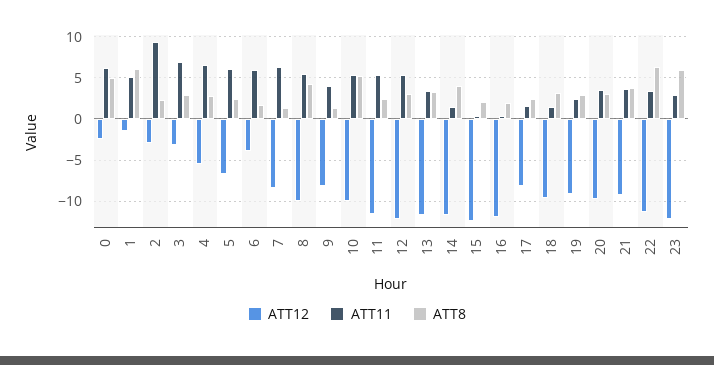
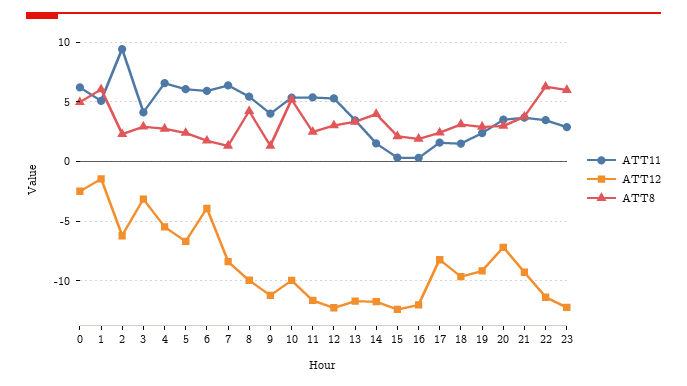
ATT12, 2: -3 -> -6
ATT11, 3: 7 -> 4
ATT12, 9: -8 -> -11
ATT12, 20: -10 -> -7

